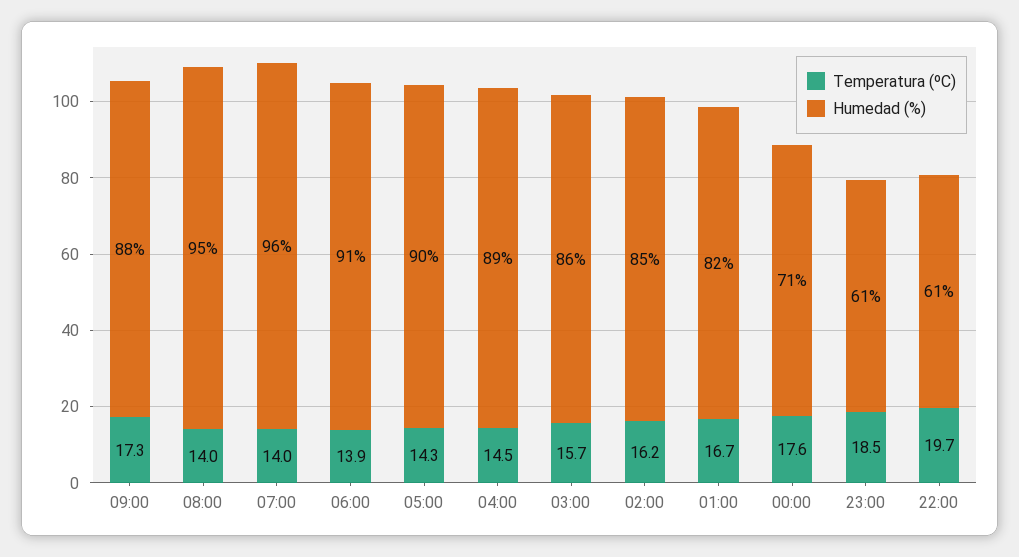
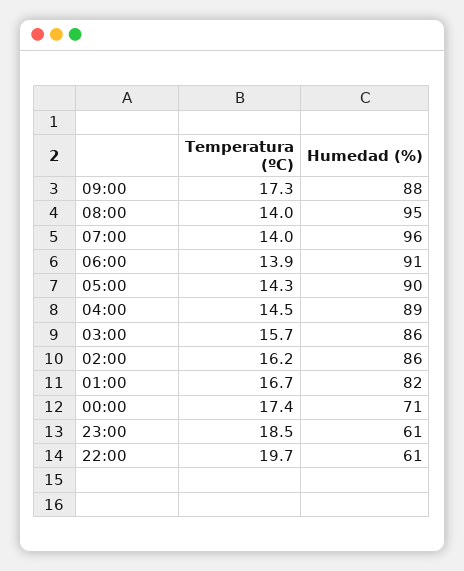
Humedad (%), 02:00: 85 -> 86
Temperatura (ºC), 00:00: 17.6 -> 17.4

